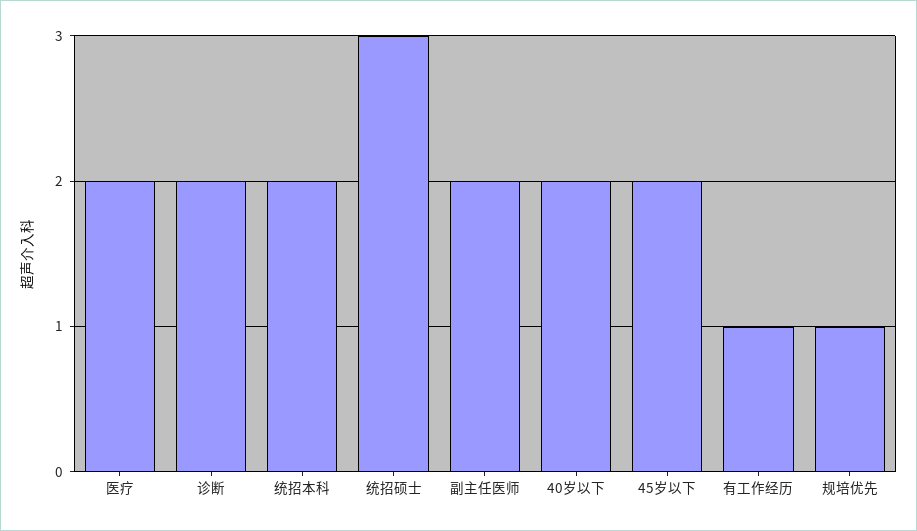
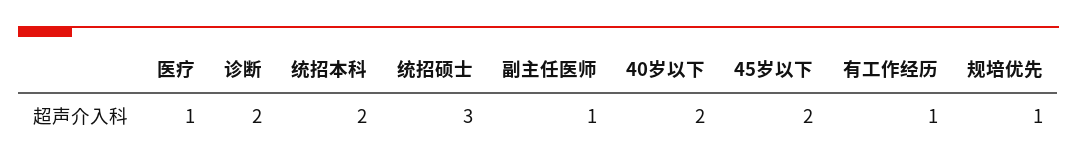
医疗: 2 -> 1
副主任医师: 2 -> 1

